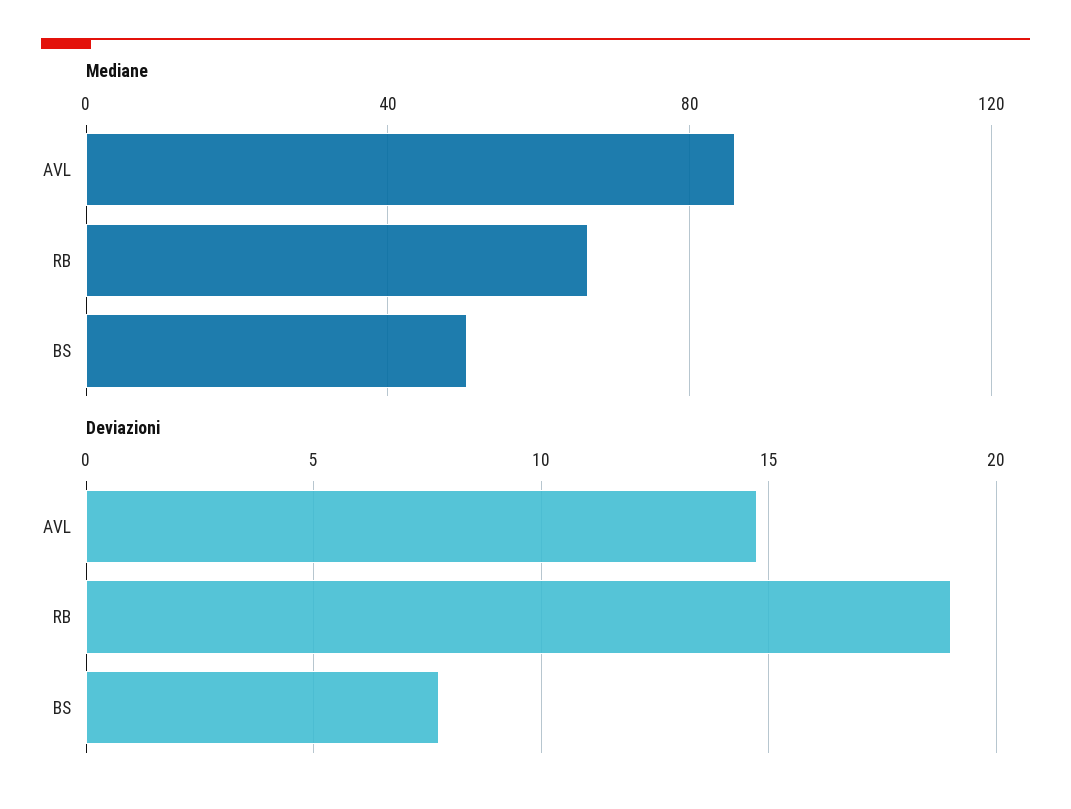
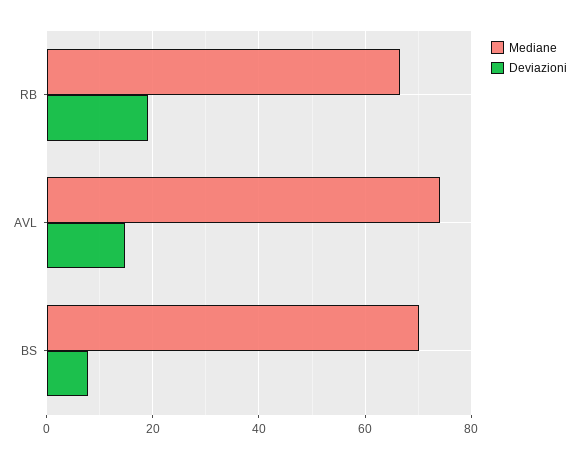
Mediane, AVL: 85 -> 74
Mediane, BS: 50 -> 70

